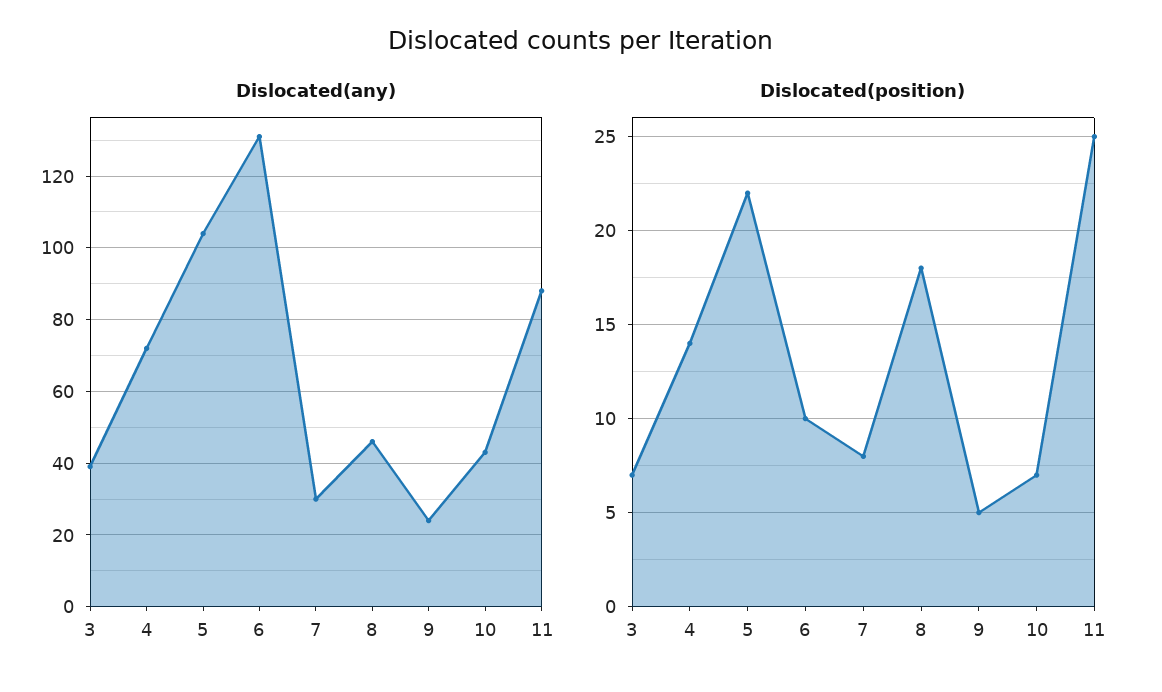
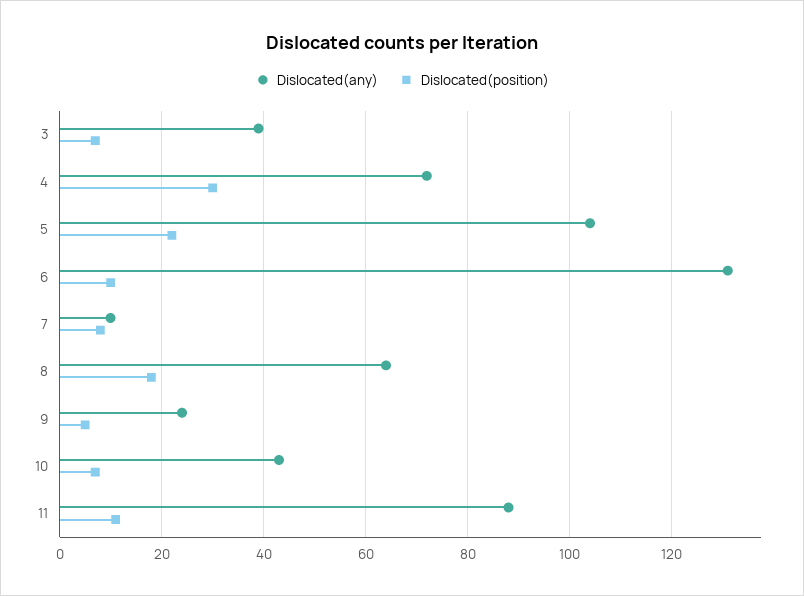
Dislocated(any), 7: 30 -> 10
Dislocated(any), 8: 45 -> 65
Dislocated(position), 4: 14 -> 30
Dislocated(position), 11: 25 -> 10

